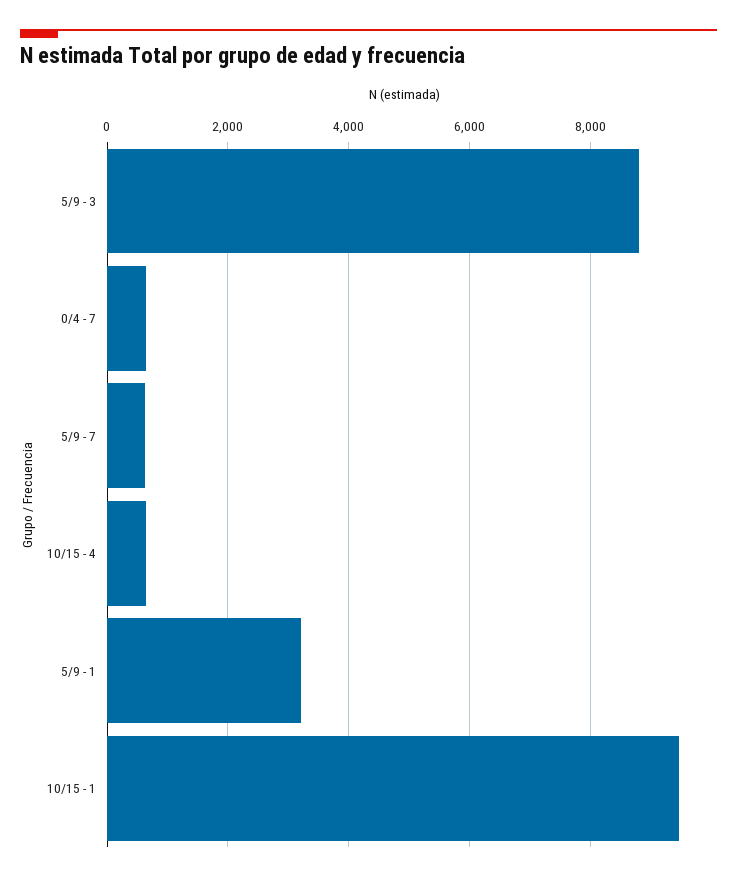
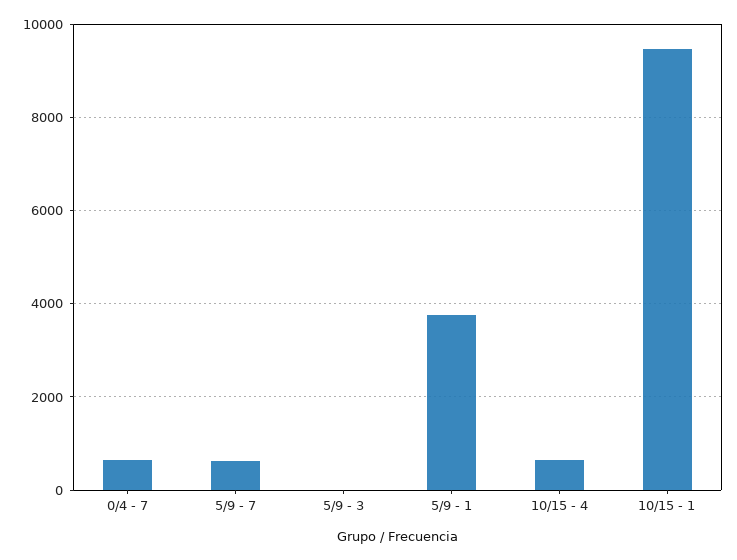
5/9 - 3: 8800 -> 0
5/9 - 1: 3200 -> 3800

